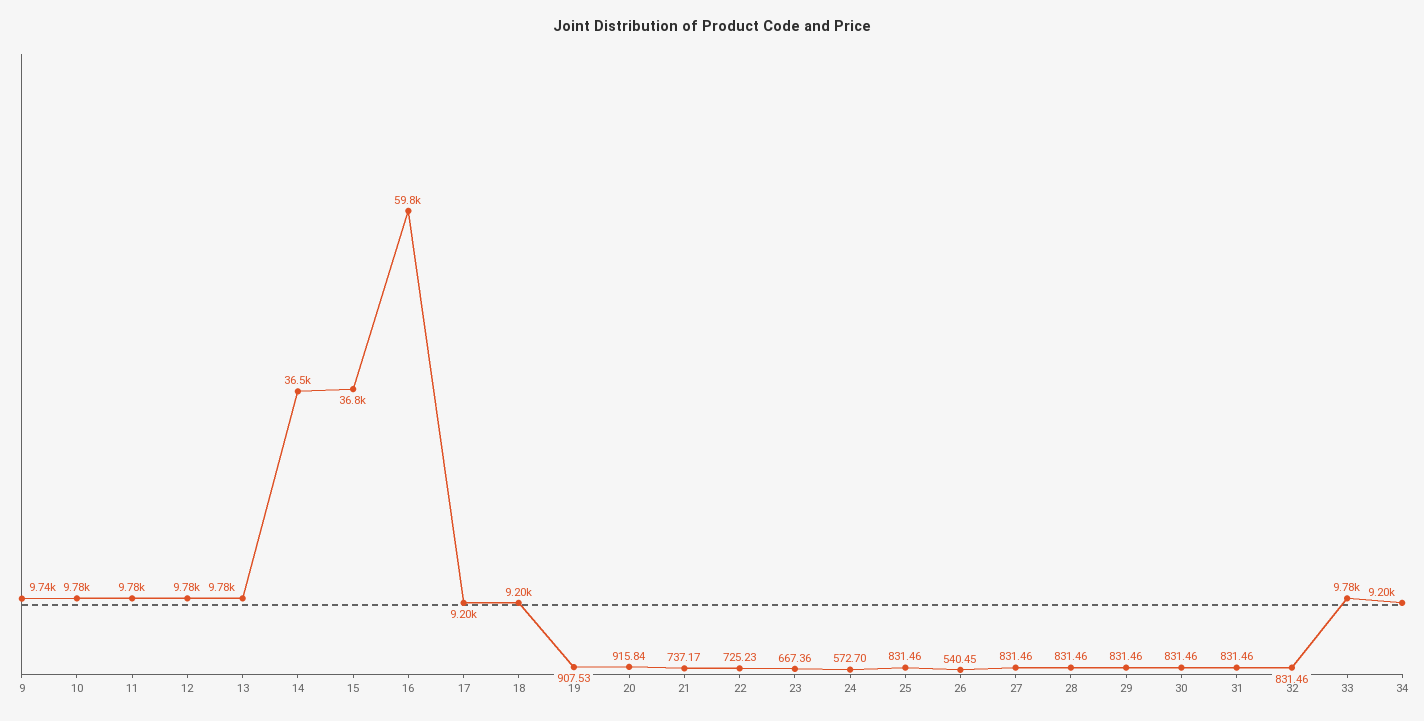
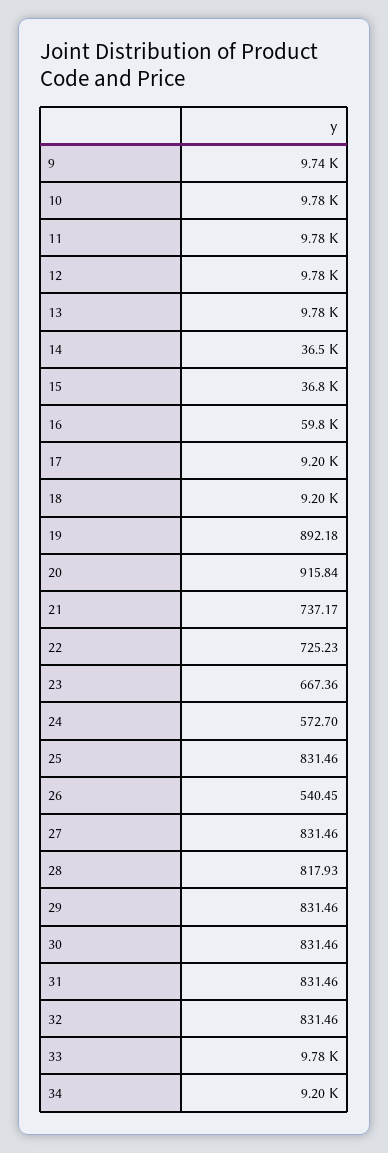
19: 907.53 -> 892.18
28: 831.46 -> 817.93

